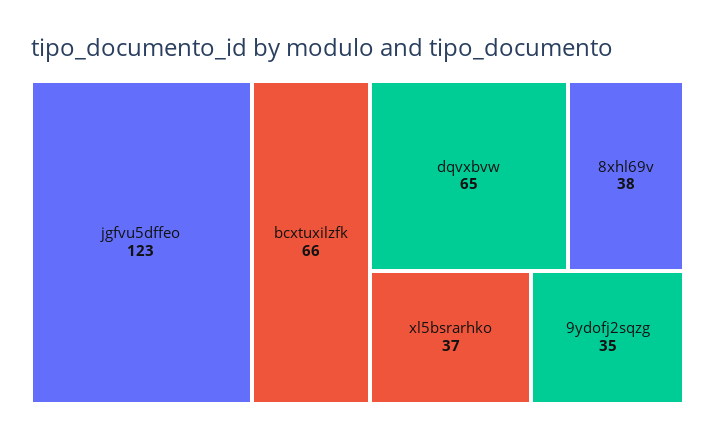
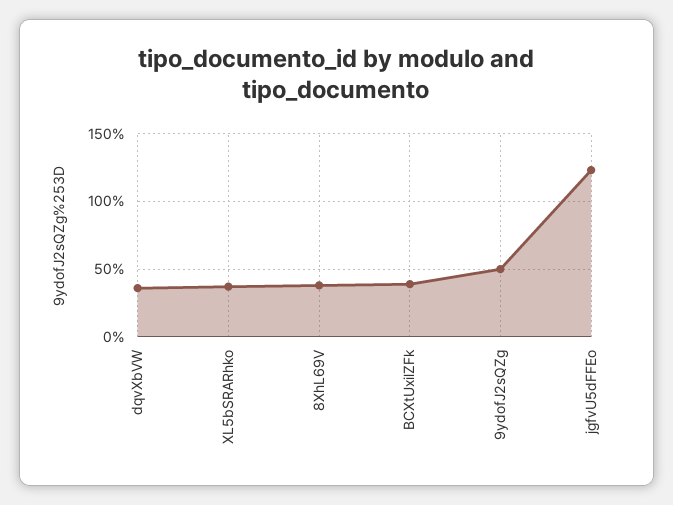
bcxtuxilzfk: 66 -> 40
dqvxbvw: 65 -> 35
9ydofj2sqzg: 35 -> 50

